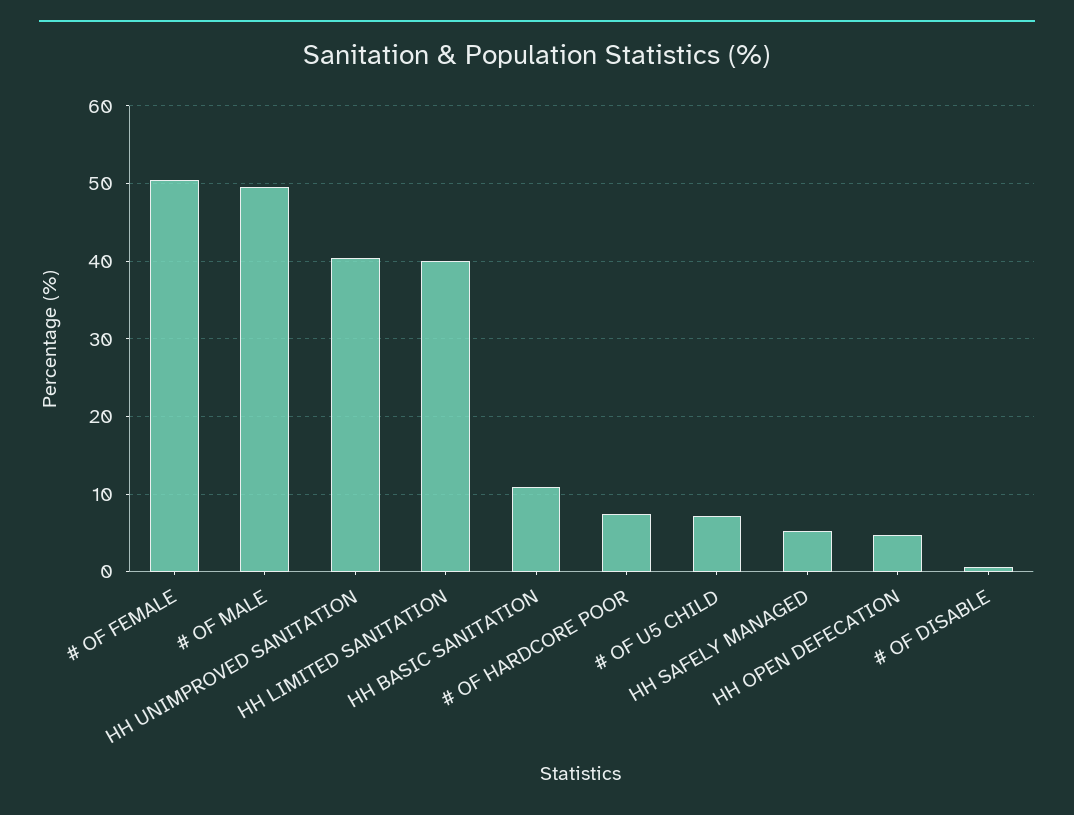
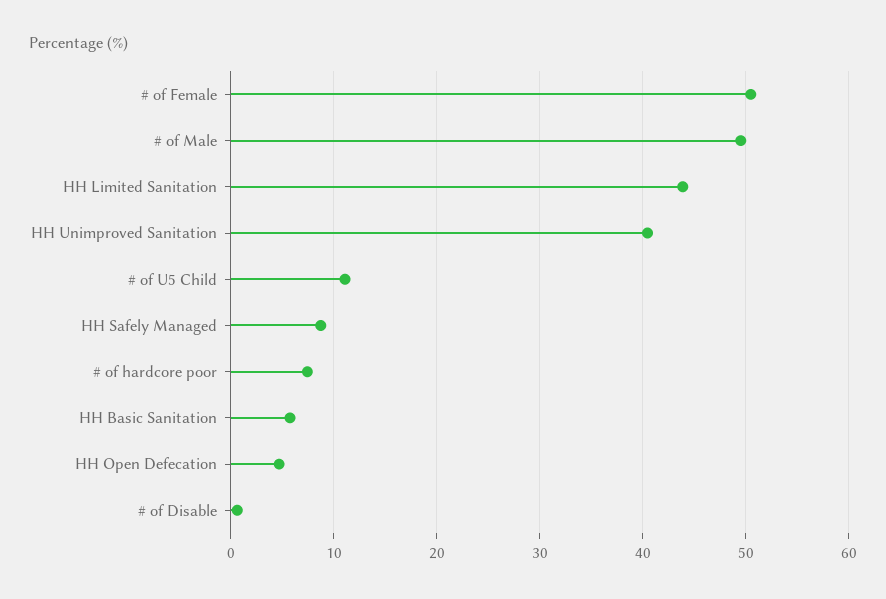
HH LIMITED SANITATION: 40 -> 44
HH BASIC SANITATION: 11 -> 6
# OF U5 CHILD: 7 -> 11
HH SAFELY MANAGED: 5 -> 9

